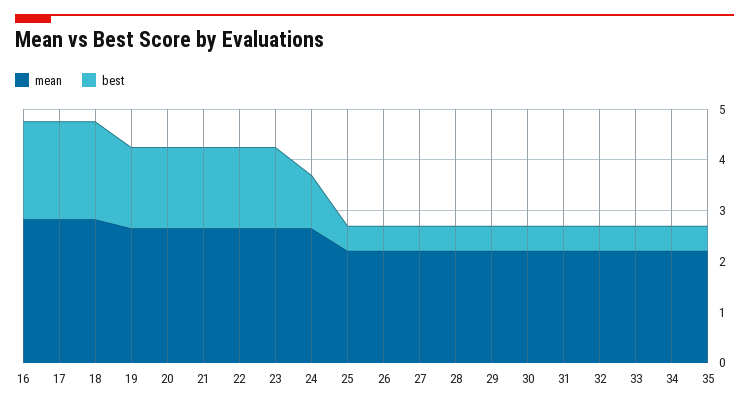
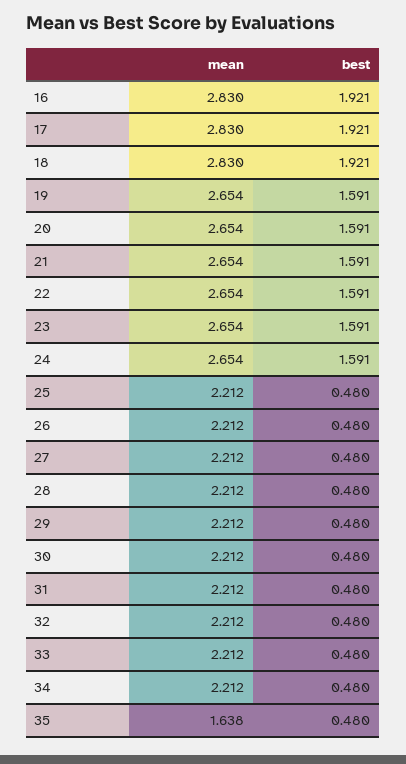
best, 24: 1 -> 1.591
mean, 35: 2.2 -> 1.638

